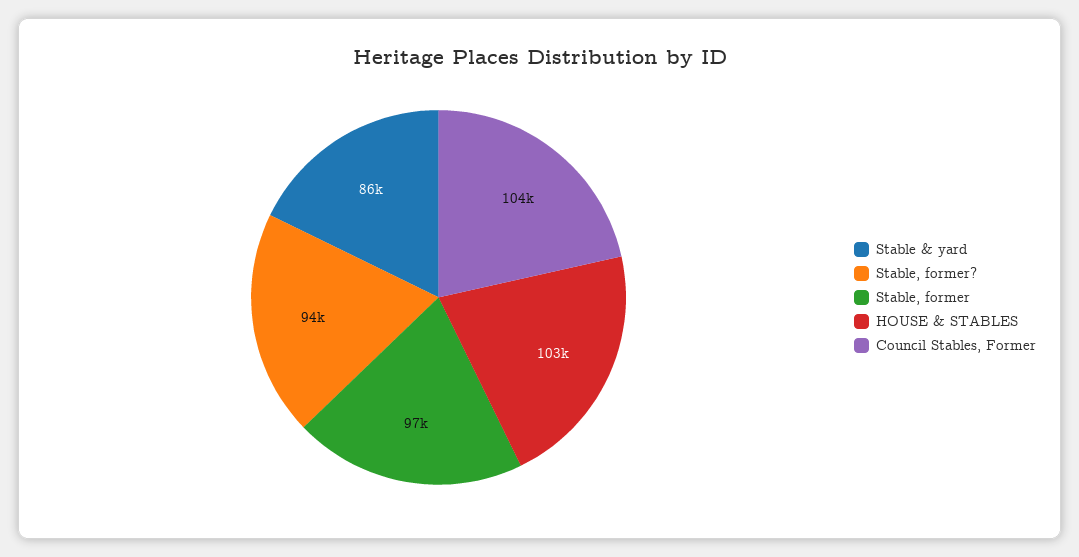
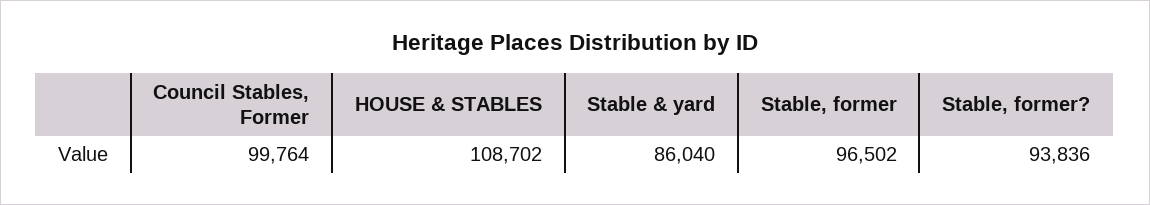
HOUSE & STABLES: 103000 -> 108702
Council Stables, Former: 104000 -> 99764

